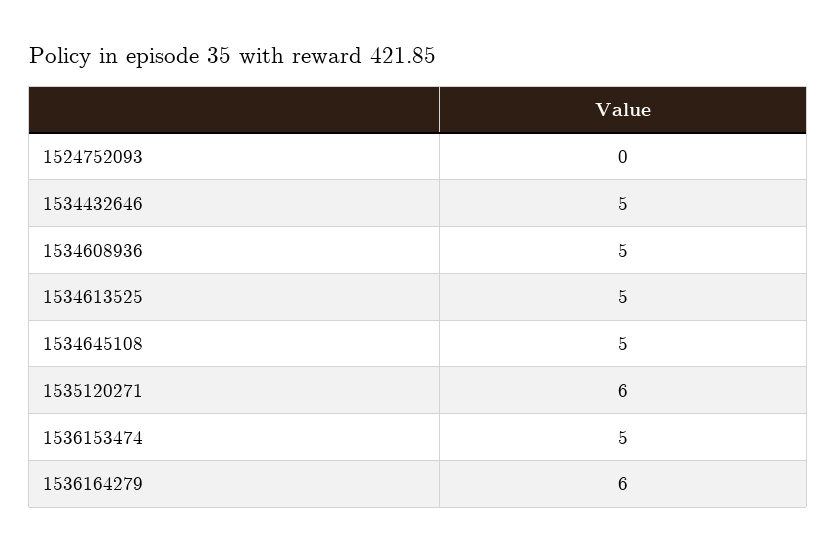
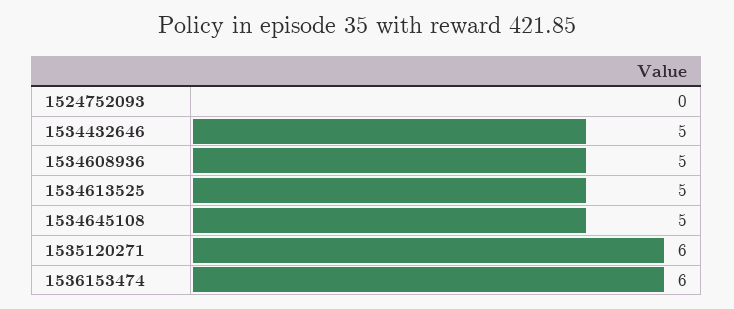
1536153474: 5 -> 6
1536164279: 6 -> none

